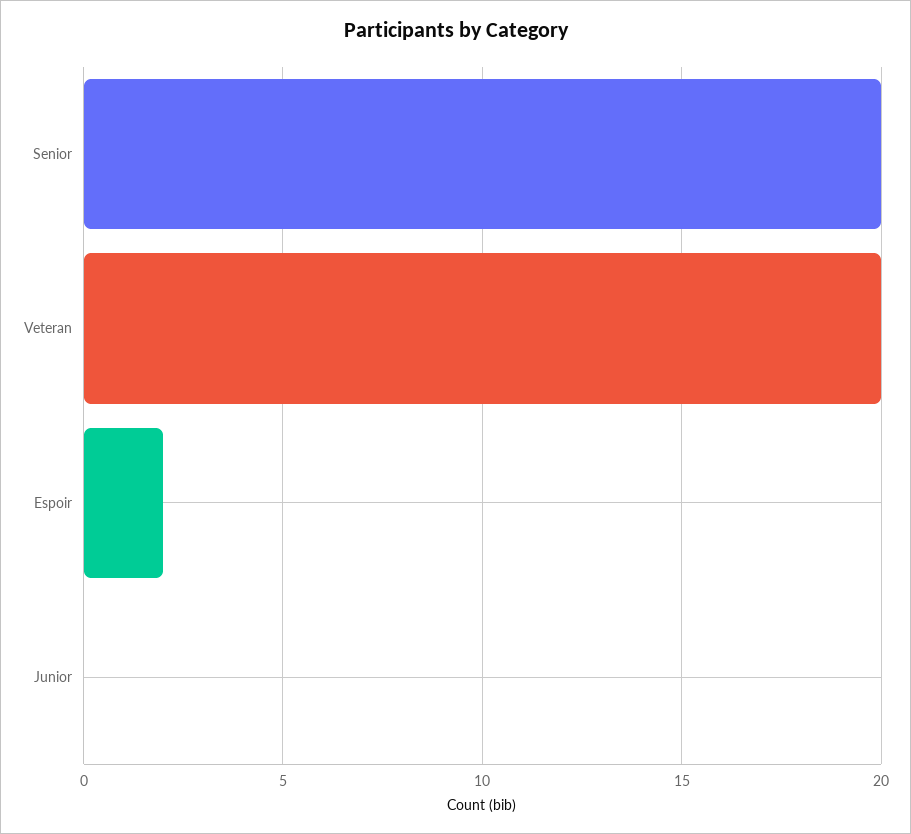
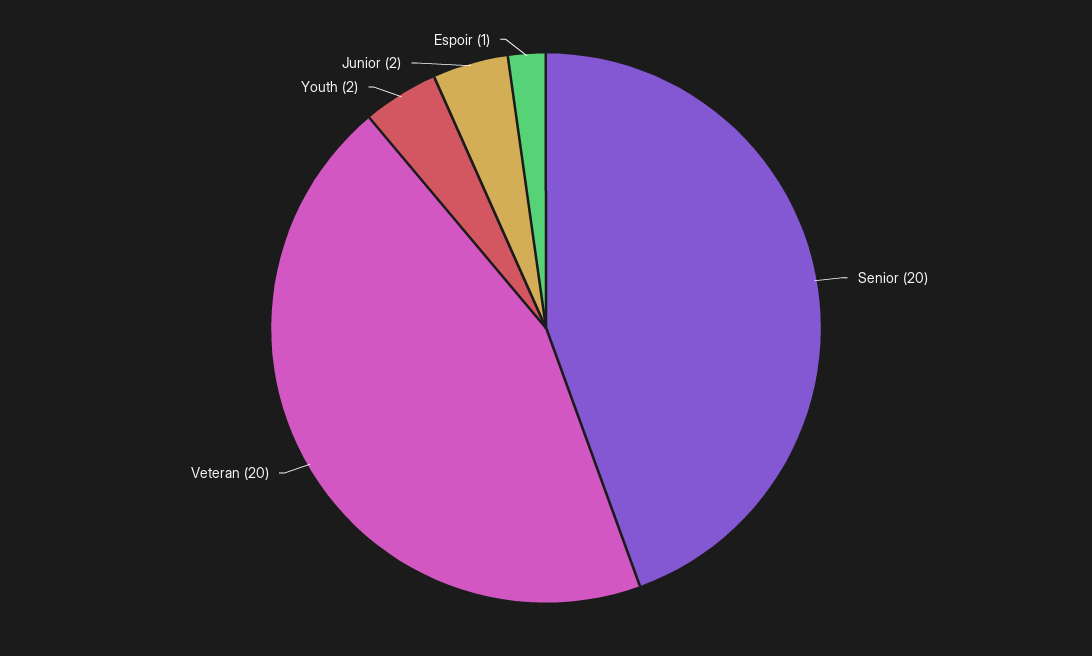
Espoir: 2 -> 1
Junior: 0 -> 2
Youth: none -> 2

